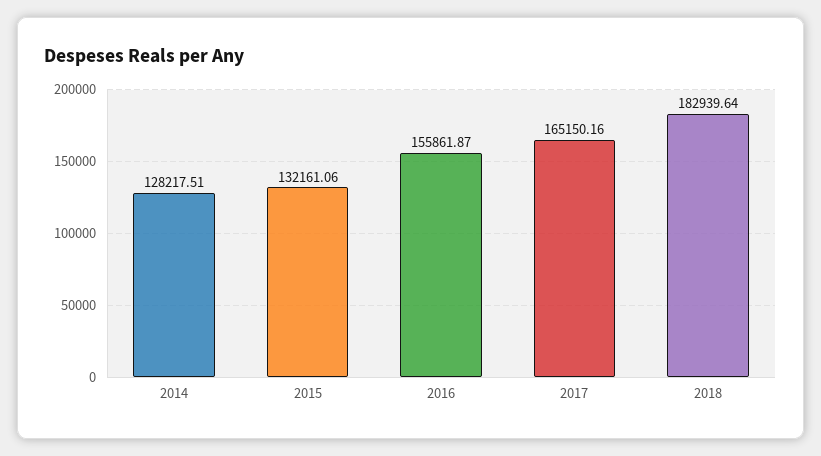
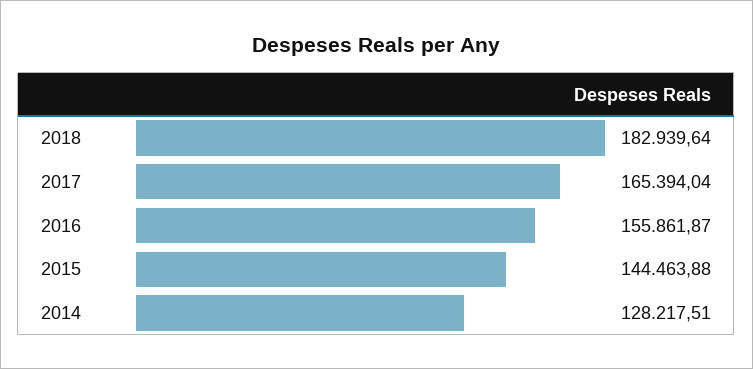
2015: 132161.06 -> 144463.88
2017: 165150.16 -> 165394.04

